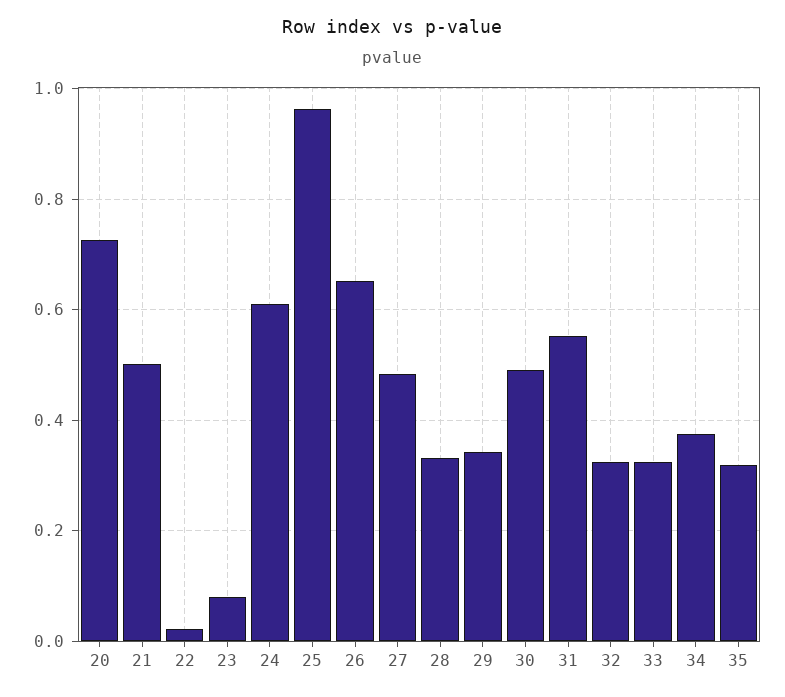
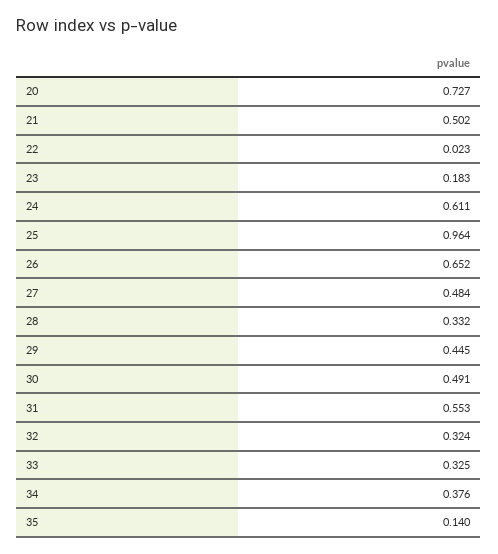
23: 0.08 -> 0.183
29: 0.34 -> 0.445
35: 0.32 -> 0.14

